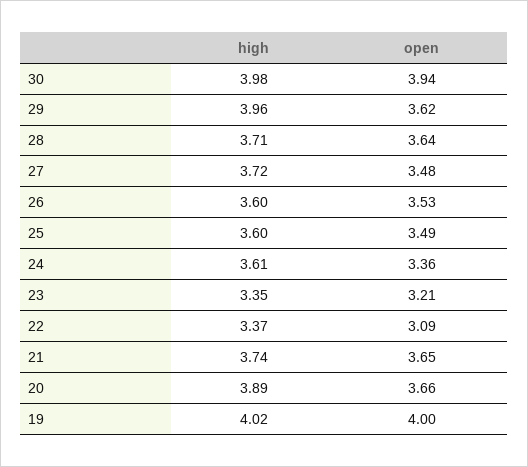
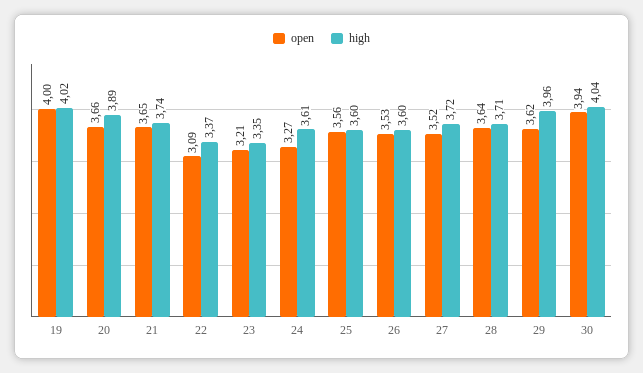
high, 30: 3.98 -> 4.04
open, 27: 3.48 -> 3.52
open, 25: 3.49 -> 3.56
open, 24: 3.36 -> 3.27

